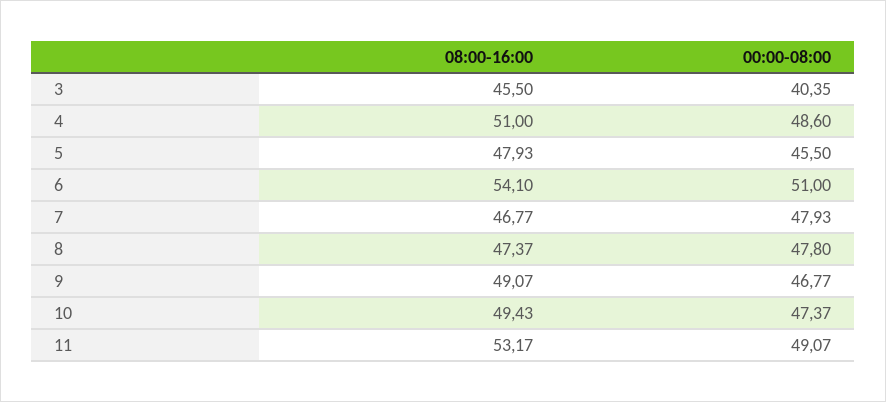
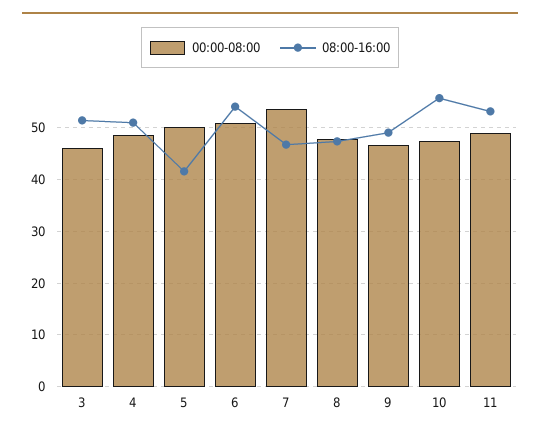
08:00-16:00, 3: 45.5 -> 52
00:00-08:00, 3: 40.35 -> 46
08:00-16:00, 5: 47.93 -> 42
00:00-08:00, 5: 45.5 -> 50
00:00-08:00, 7: 47.93 -> 54
08:00-16:00, 10: 49.43 -> 56

